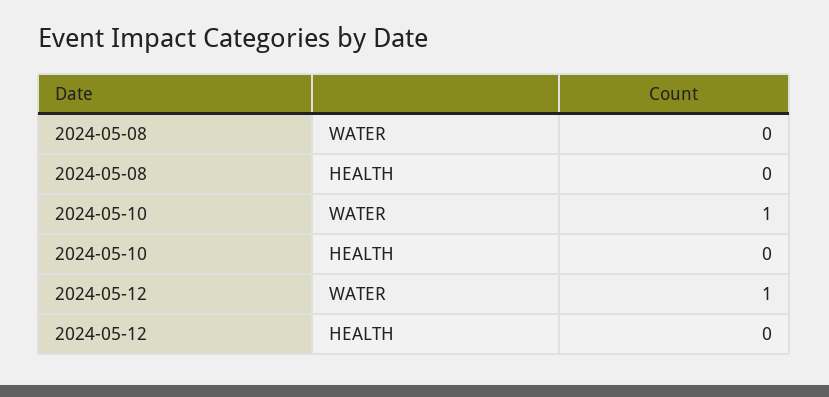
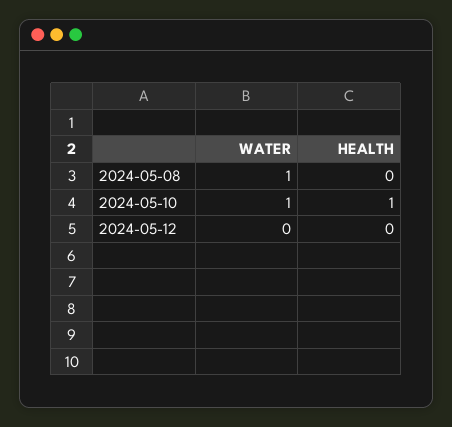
2024-05-08, WATER: 0 -> 1
2024-05-10, HEALTH: 0 -> 1
2024-05-12, WATER: 1 -> 0

